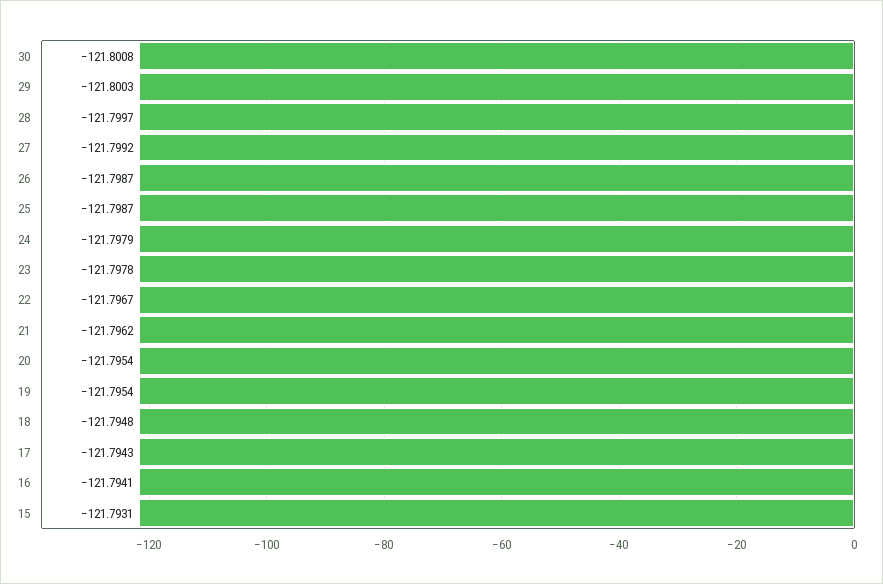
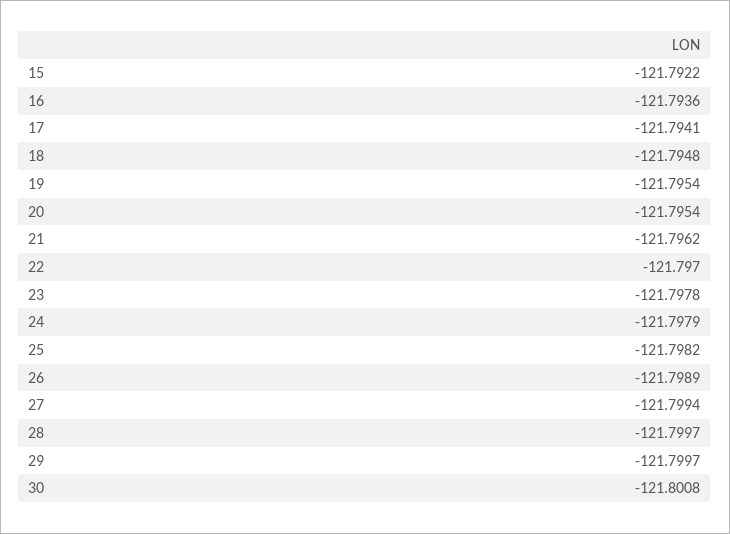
29: -121.8003 -> -121.7997
27: -121.7992 -> -121.7994
26: -121.7987 -> -121.7989
25: -121.7987 -> -121.7982
22: -121.7967 -> -121.797
17: -121.7943 -> -121.7941
16: -121.7941 -> -121.7936
15: -121.7931 -> -121.7922

